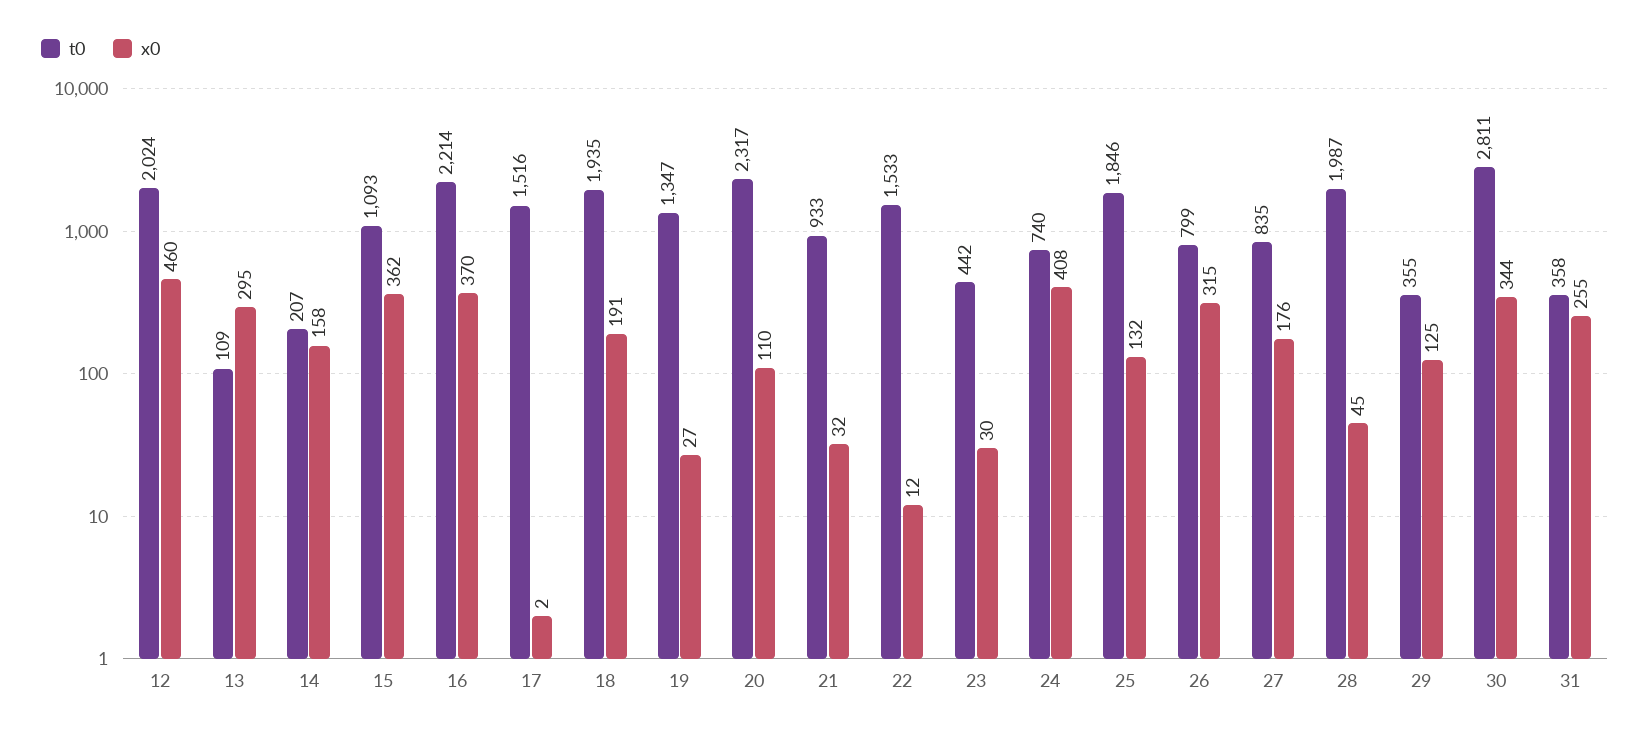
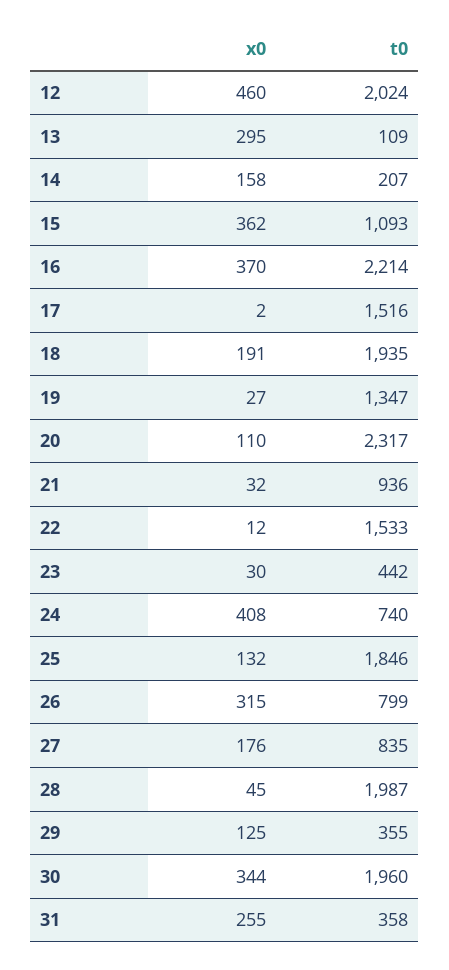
t0, 21: 933 -> 936
t0, 30: 2811 -> 1960

